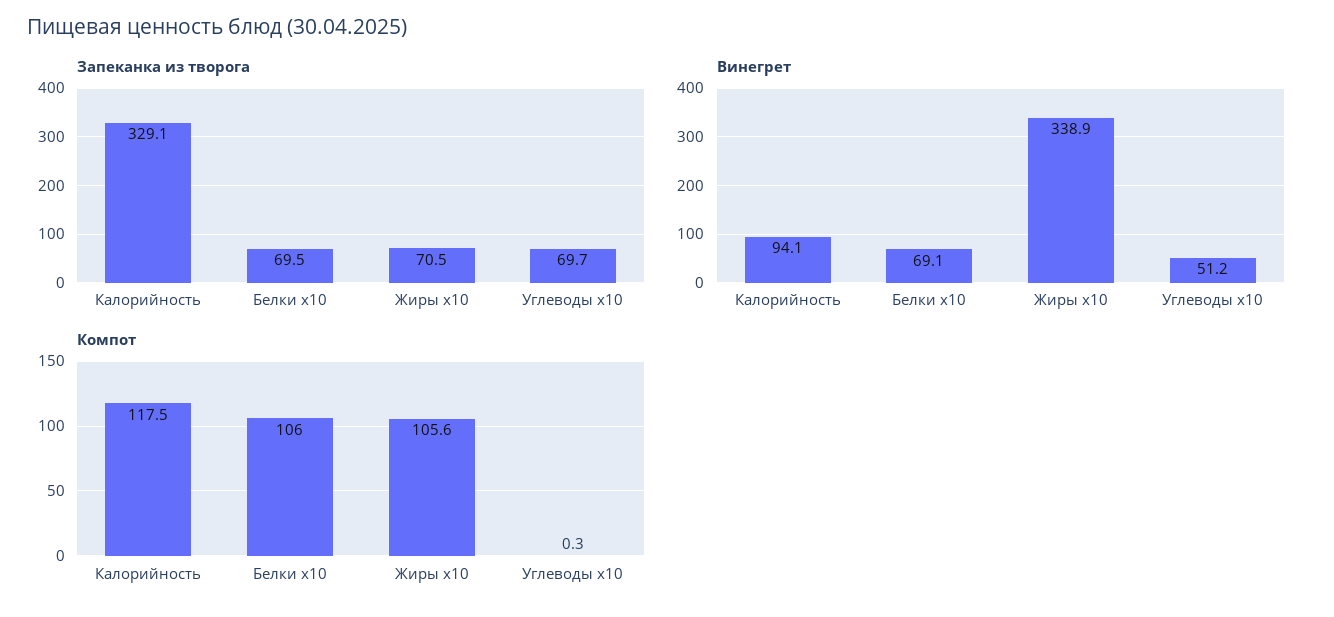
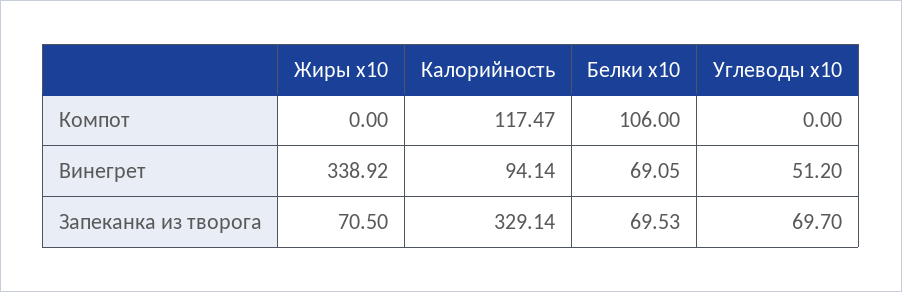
Компот, Жиры x10: 105.6 -> 0
Компот, Углеводы x10: 0.3 -> 0

